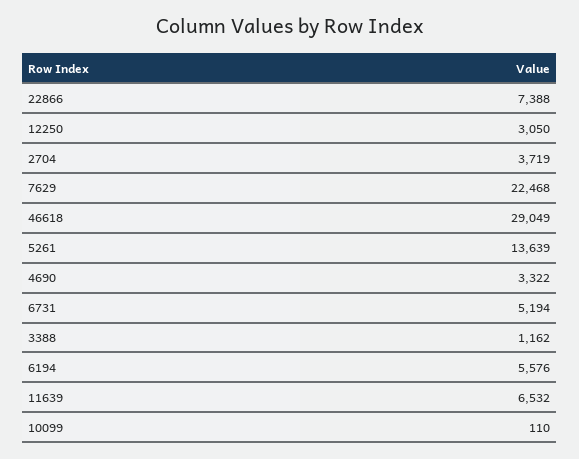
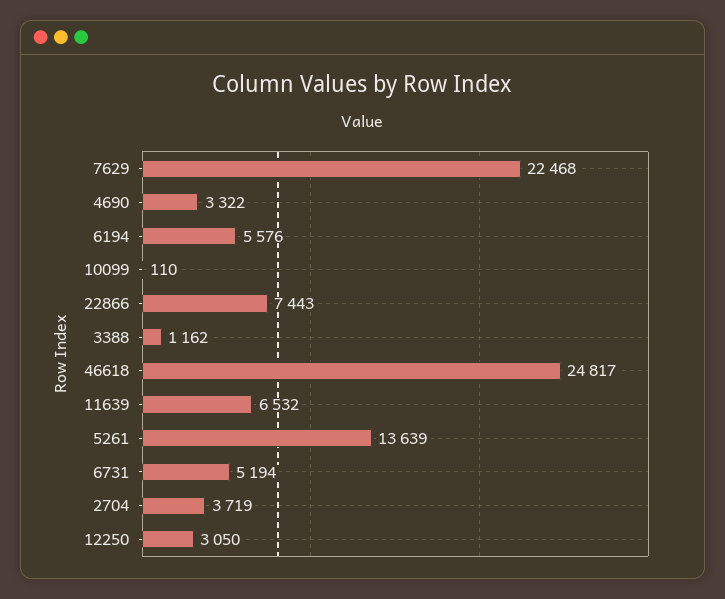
22866: 7388 -> 7443
46618: 29049 -> 24817

